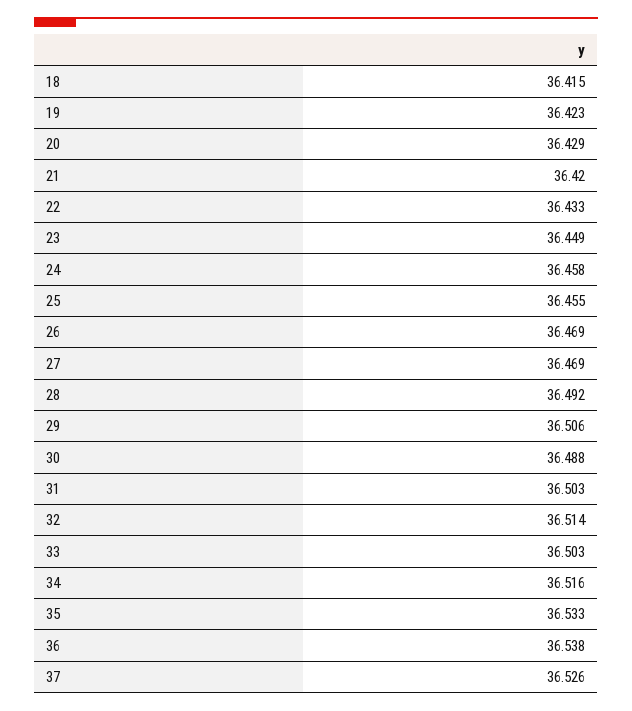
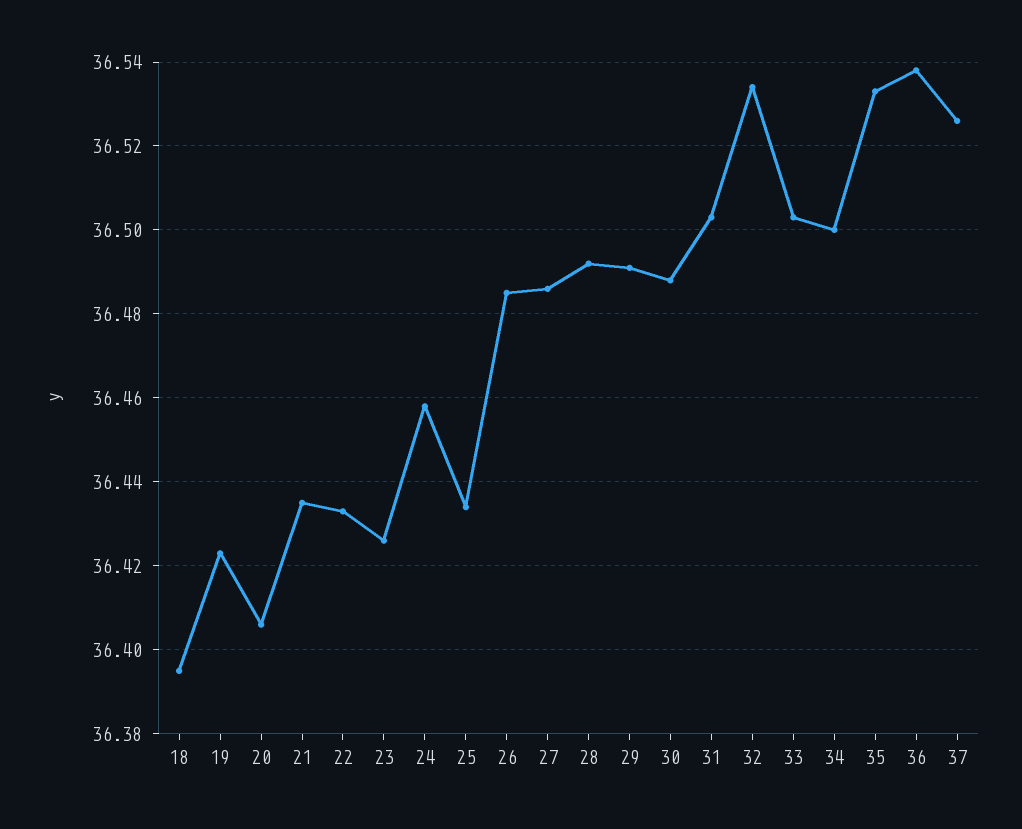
18: 36.415 -> 36.395
20: 36.429 -> 36.405
21: 36.42 -> 36.435
23: 36.449 -> 36.425
25: 36.455 -> 36.435
26: 36.469 -> 36.485
27: 36.469 -> 36.485
29: 36.506 -> 36.49
32: 36.514 -> 36.535
34: 36.516 -> 36.5

